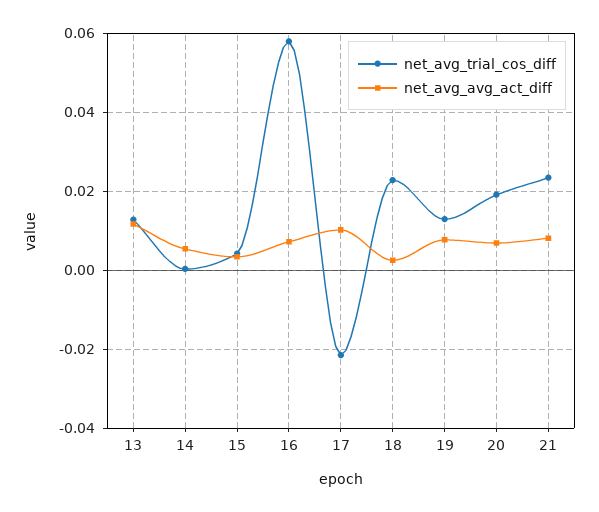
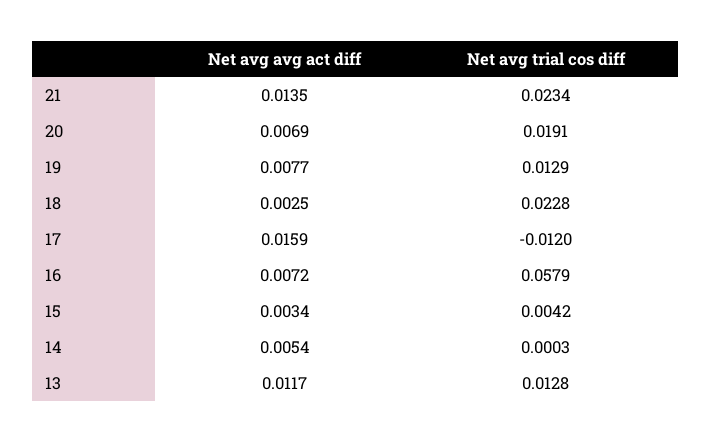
net_avg_trial_cos_diff, 17: -0.022 -> -0.012
net_avg_avg_act_diff, 17: 0.01 -> 0.0159
net_avg_avg_act_diff, 21: 0.008 -> 0.0135

